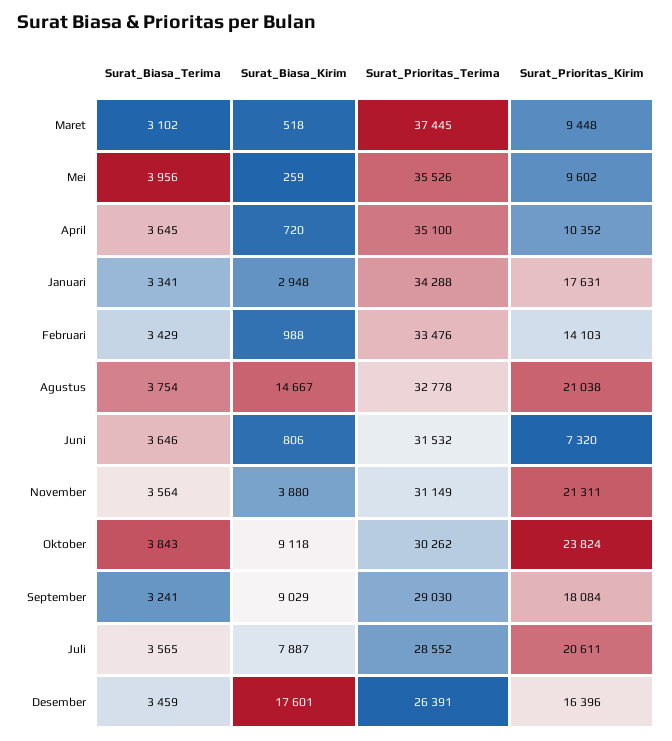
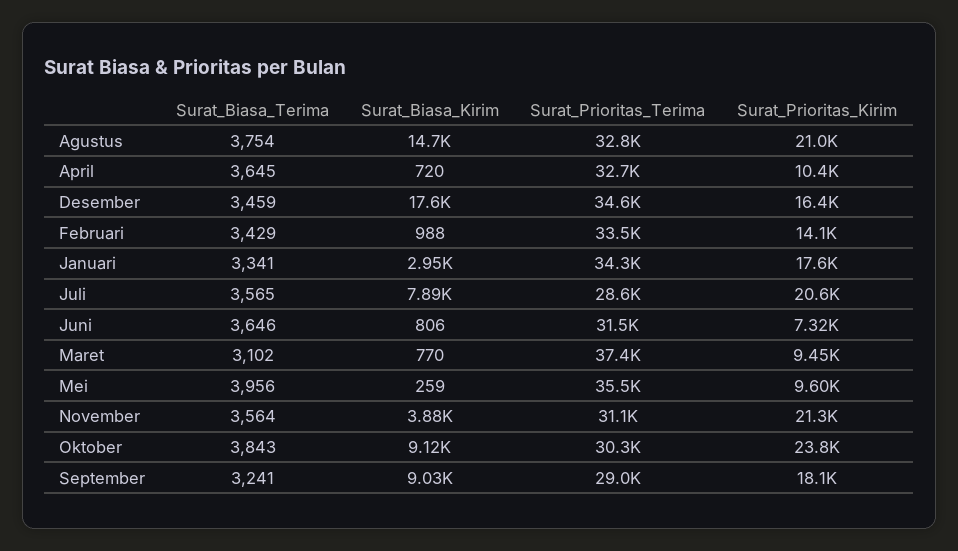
Surat_Biasa_Kirim, Maret: 518 -> 770
Surat_Prioritas_Terima, April: 35100 -> 32700
Surat_Prioritas_Terima, Desember: 26391 -> 34600

